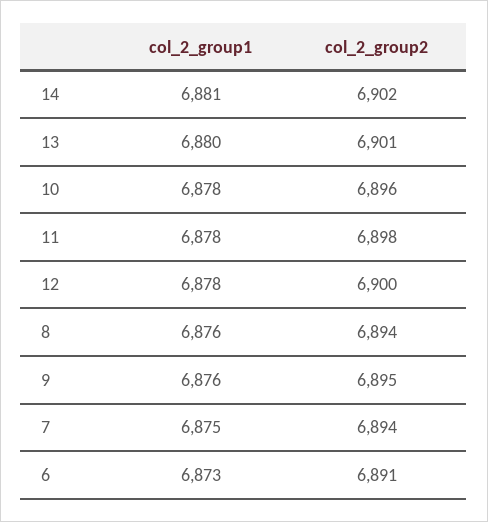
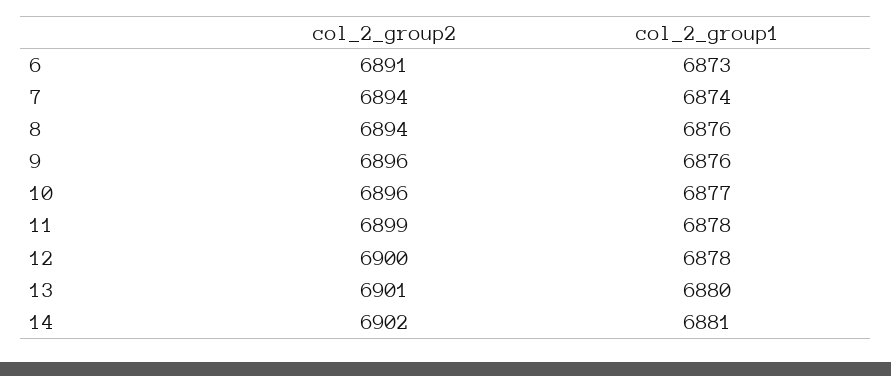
col_2_group1, 10: 6878 -> 6877
col_2_group2, 11: 6898 -> 6899
col_2_group2, 9: 6895 -> 6896
col_2_group1, 7: 6875 -> 6874

